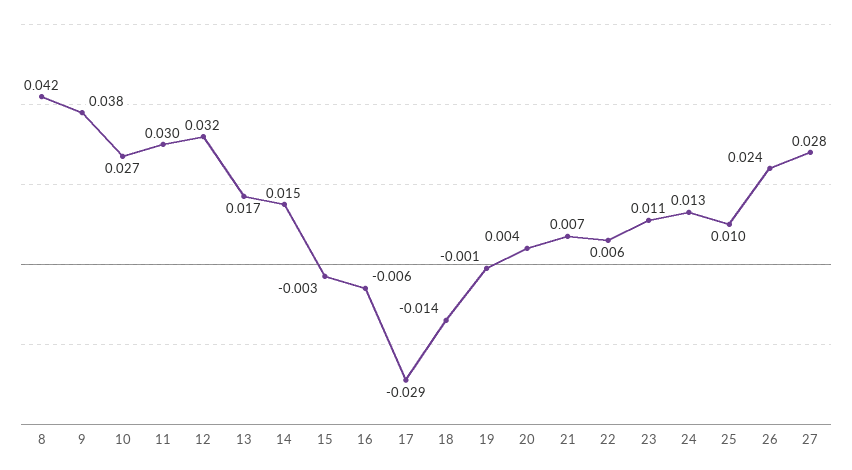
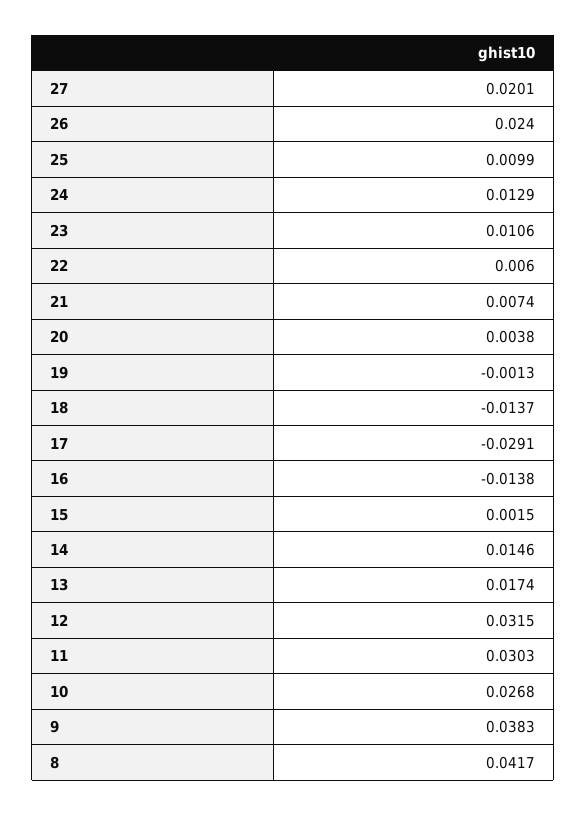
15: -0.003 -> 0.0015
16: -0.006 -> -0.0138
27: 0.028 -> 0.0201

